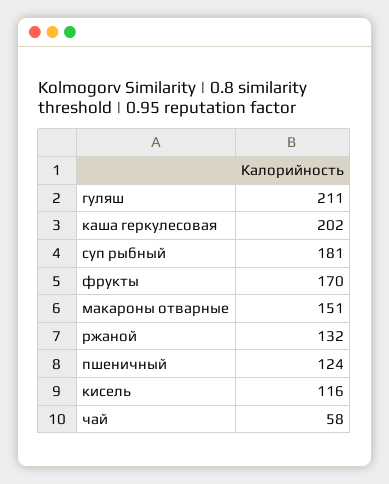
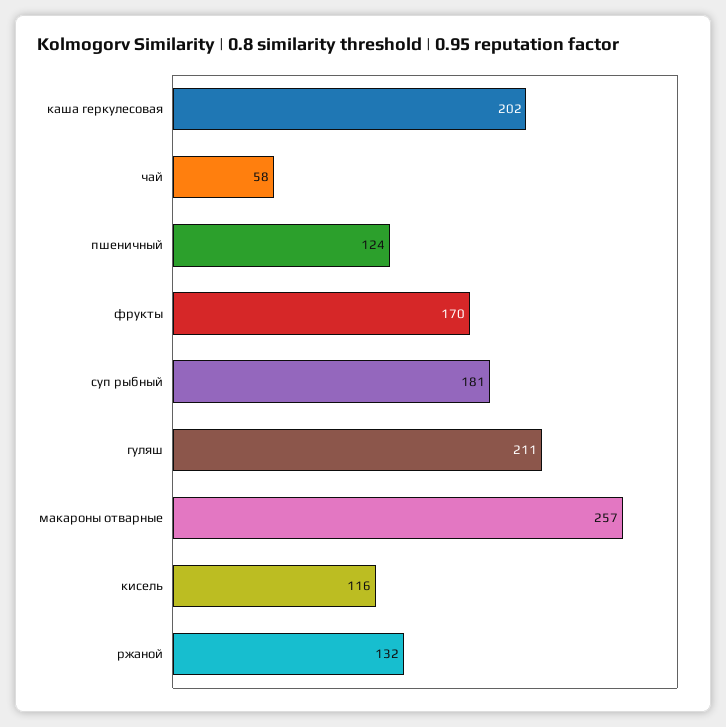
макароны отварные: 151 -> 257

